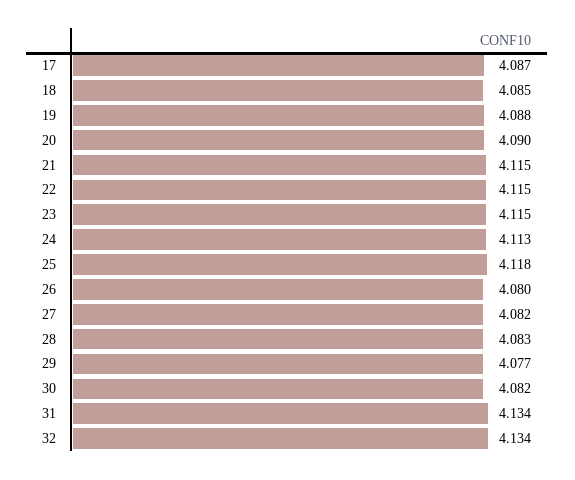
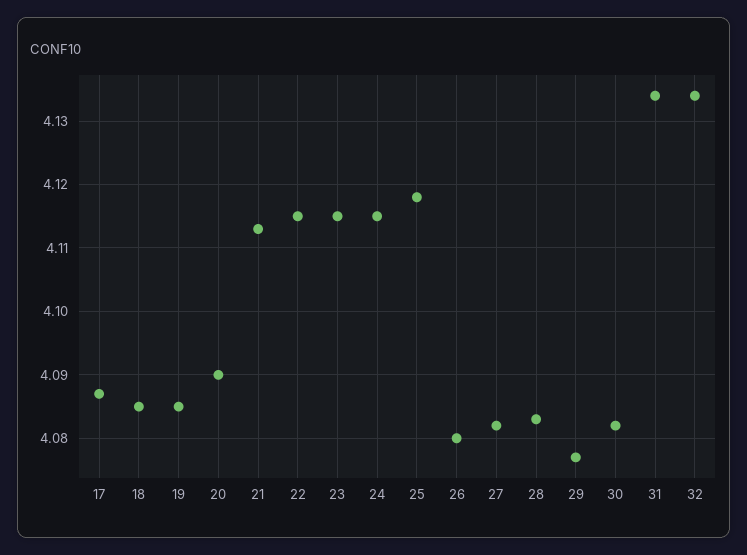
19: 4.088 -> 4.085
21: 4.115 -> 4.113
24: 4.113 -> 4.115

